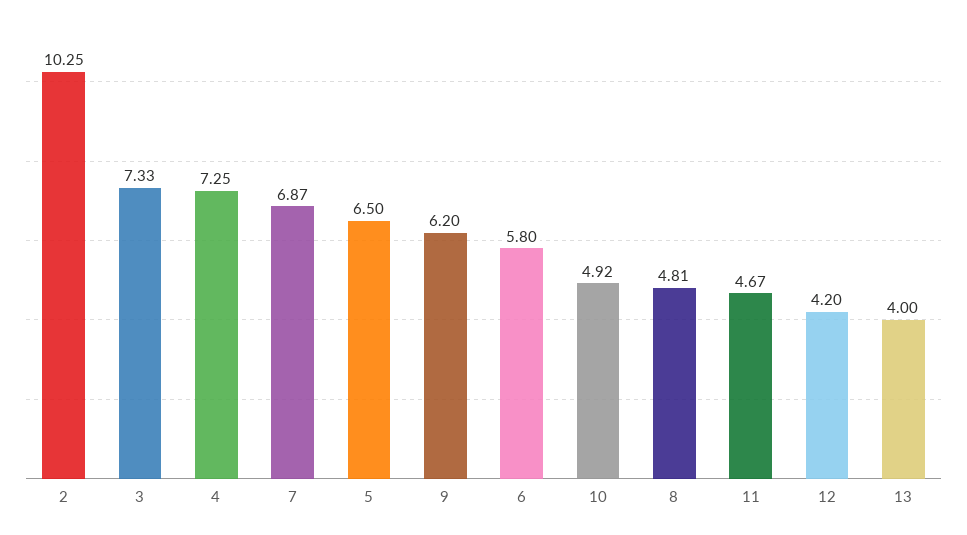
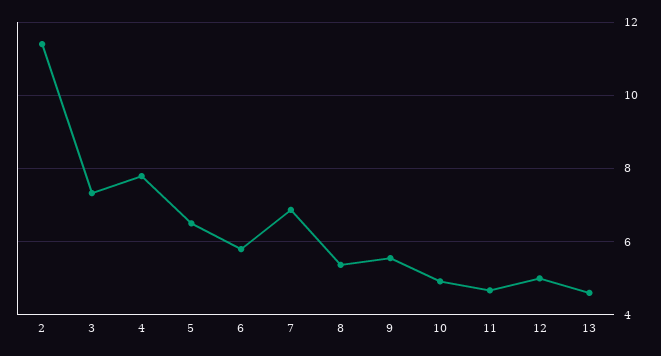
2: 10.25 -> 11.4
4: 7.25 -> 7.8
9: 6.2 -> 5.6
8: 4.81 -> 5.4
12: 4.2 -> 5
13: 4 -> 4.6

